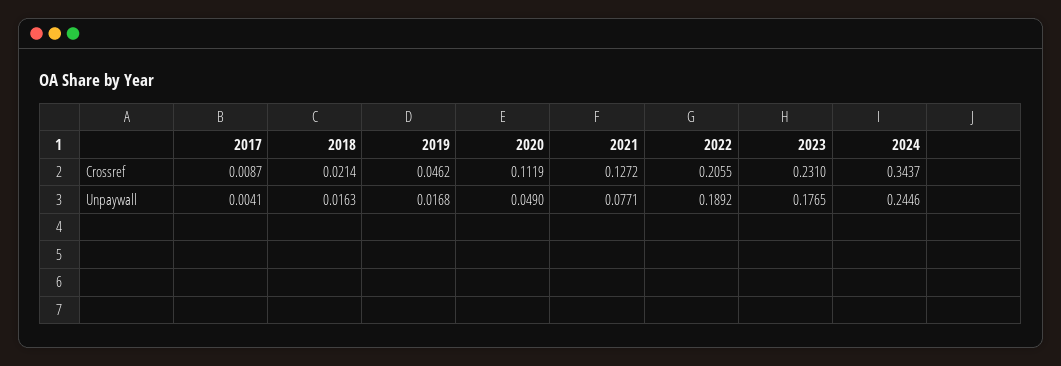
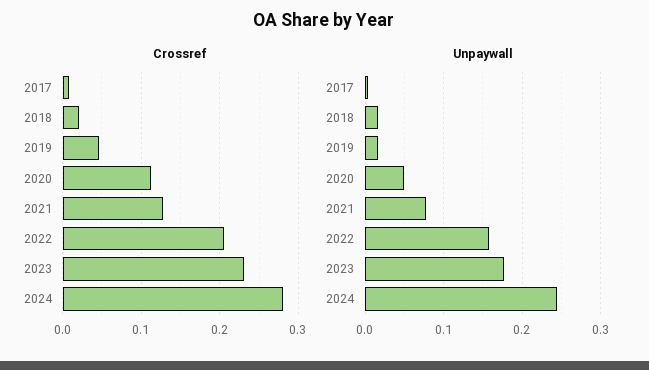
Crossref, 2024: 0.3437 -> 0.28
Unpaywall, 2022: 0.1892 -> 0.16

